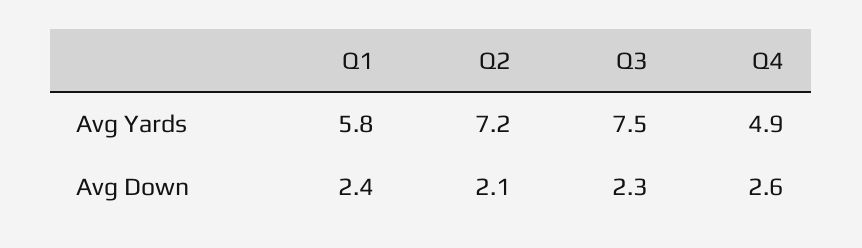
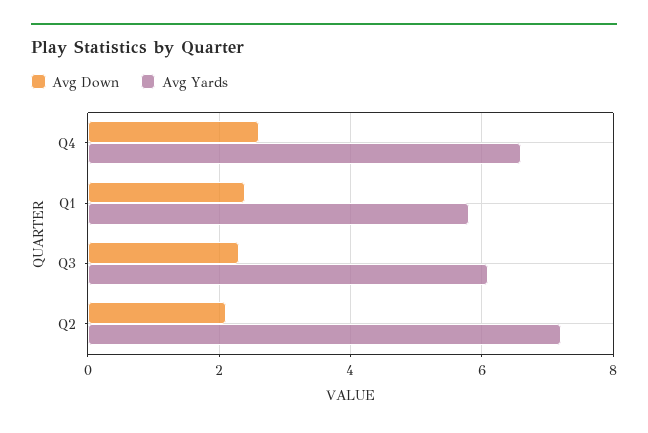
Avg Yards, Q3: 7.5 -> 6
Avg Yards, Q4: 4.9 -> 6.5

